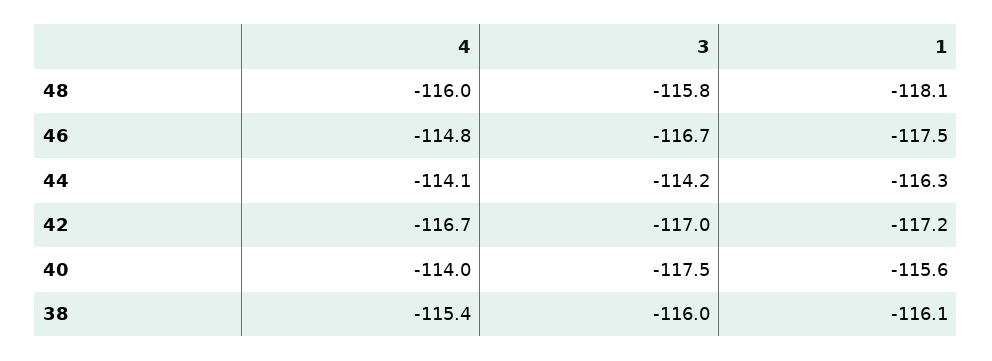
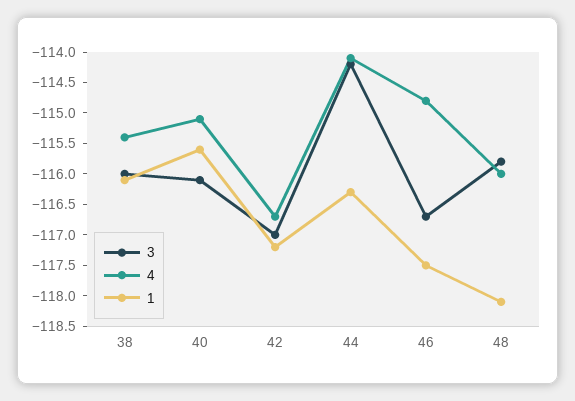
4, 40: -114 -> -115
3, 40: -117.5 -> -116

